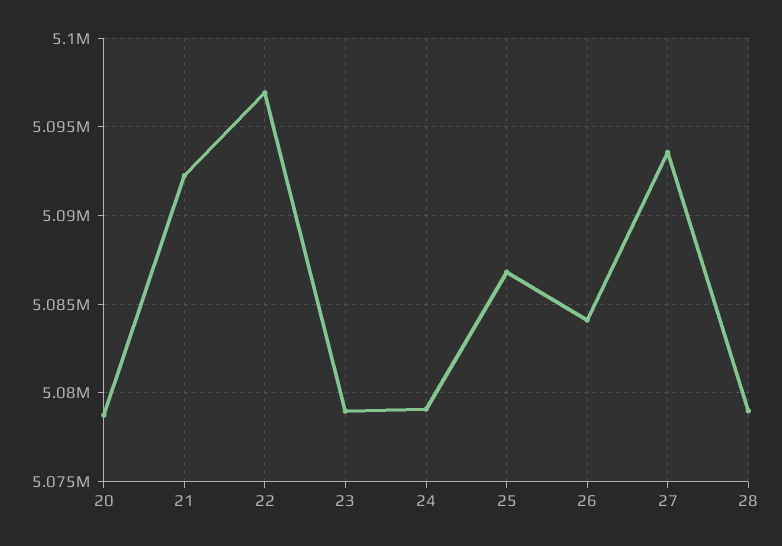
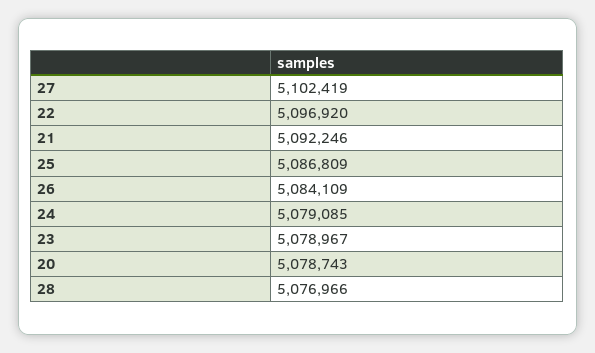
27: 5093500 -> 5102419
28: 5079000 -> 5076966

